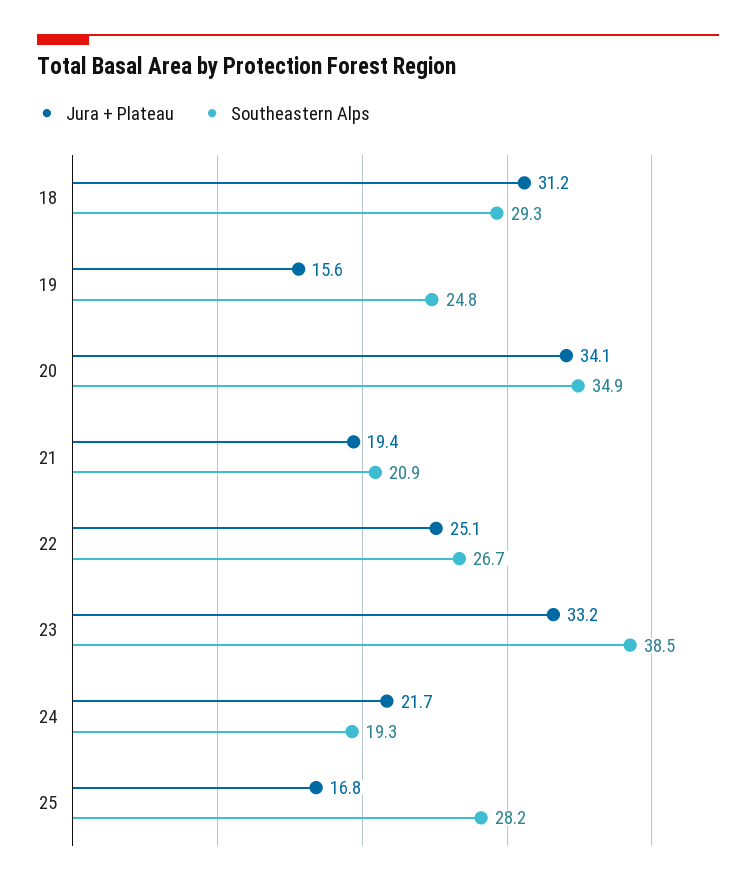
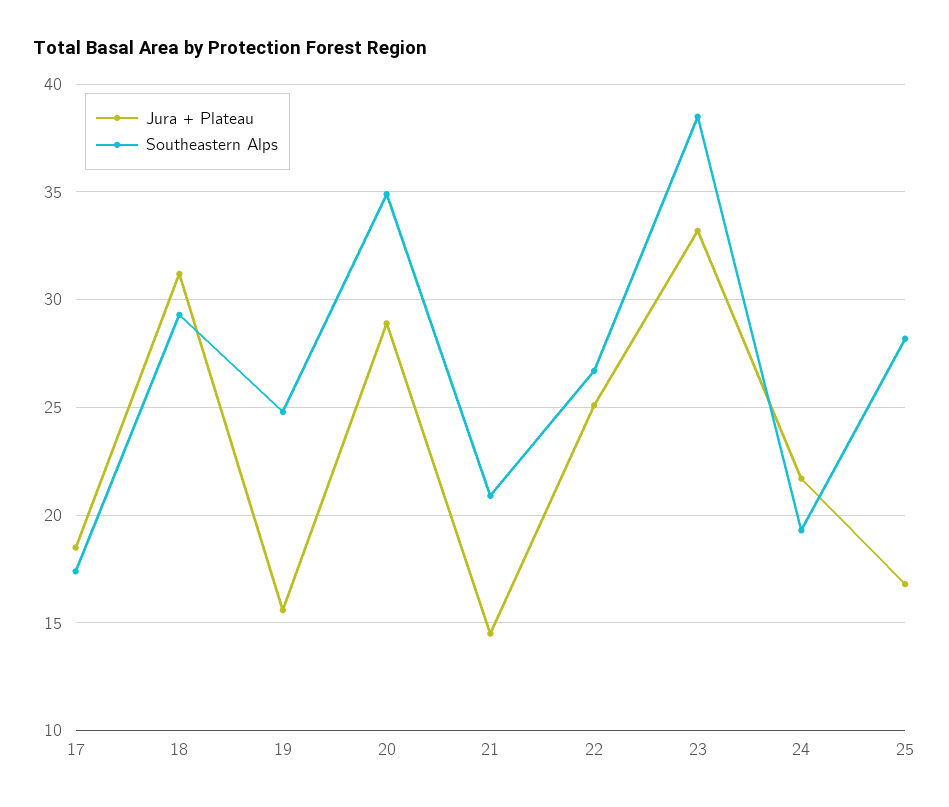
Jura + Plateau, 20: 34.1 -> 29
Jura + Plateau, 21: 19.4 -> 14.5
Jura + Plateau, 17: none -> 18.5
Southeastern Alps, 17: none -> 17.5

